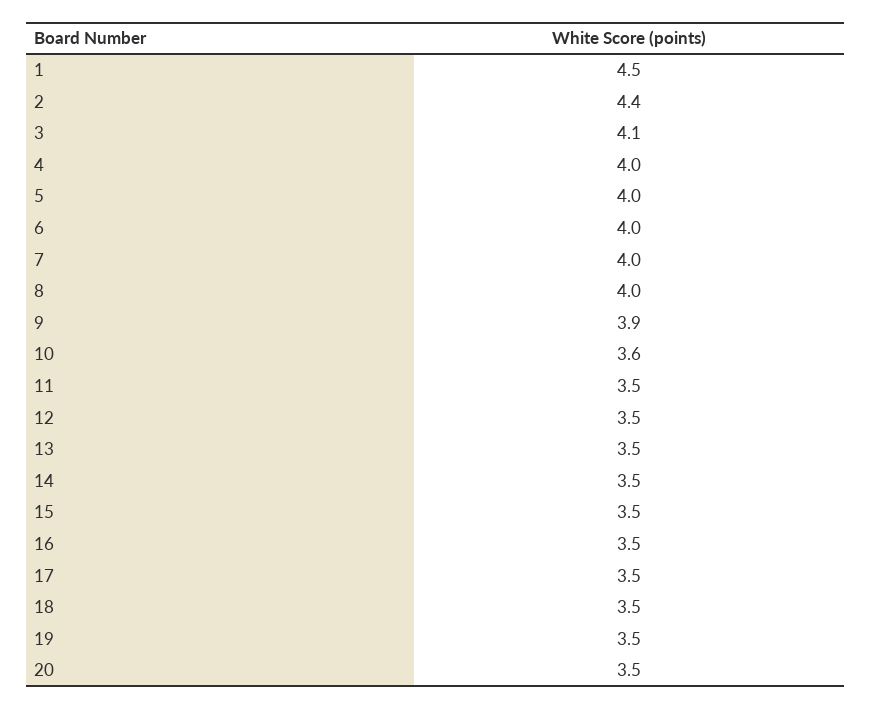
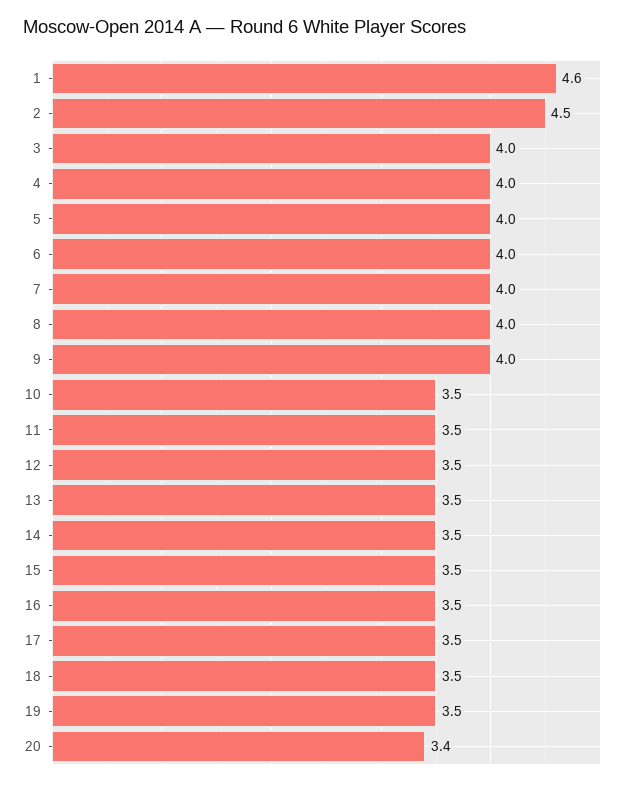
1: 4.5 -> 4.6
2: 4.4 -> 4.5
3: 4.1 -> 4
9: 3.9 -> 4
10: 3.6 -> 3.5
20: 3.5 -> 3.4

